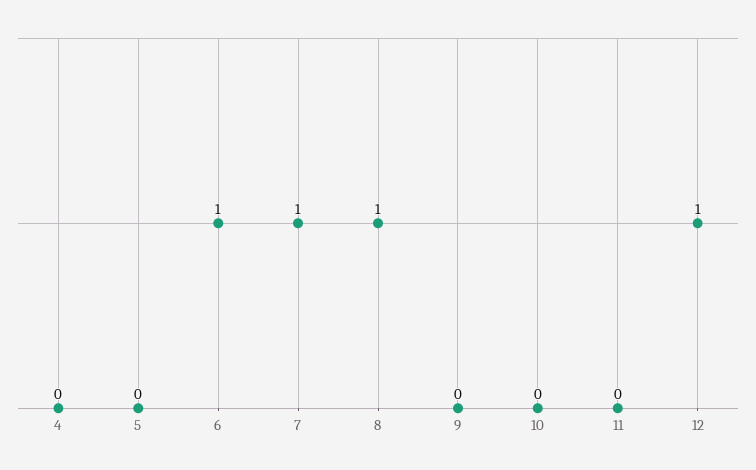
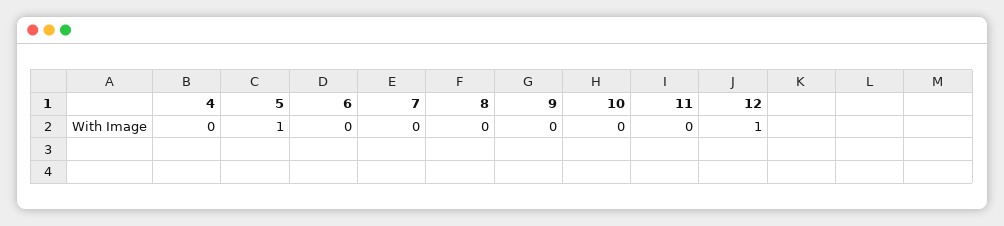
5: 0 -> 1
6: 1 -> 0
7: 1 -> 0
8: 1 -> 0

